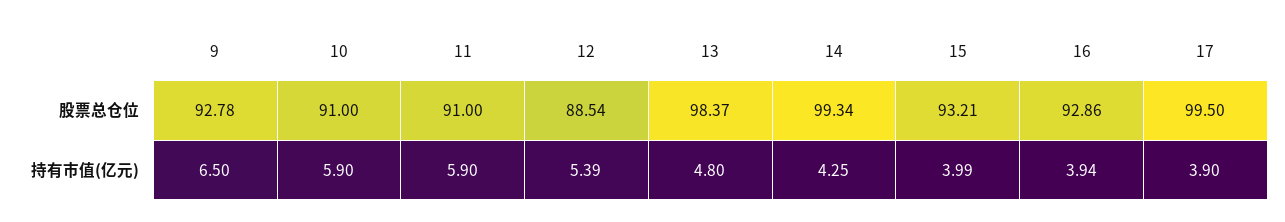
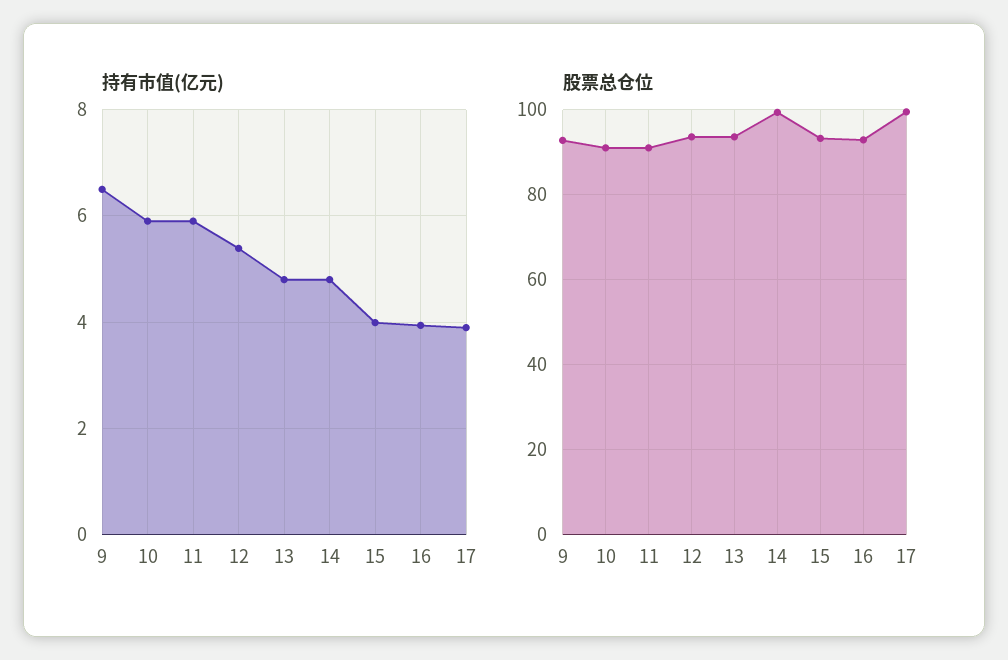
股票总仓位, 12: 88.54 -> 94
股票总仓位, 13: 98.37 -> 94
持有市值(亿元), 14: 4.25 -> 4.8

